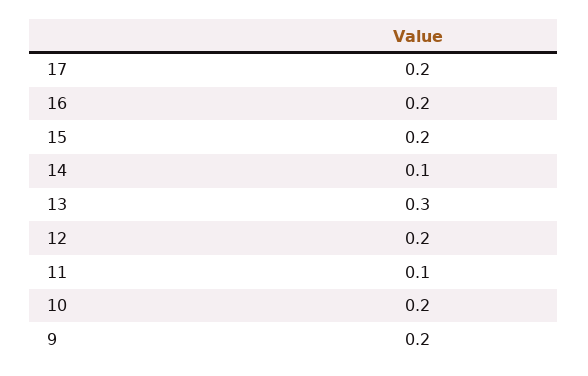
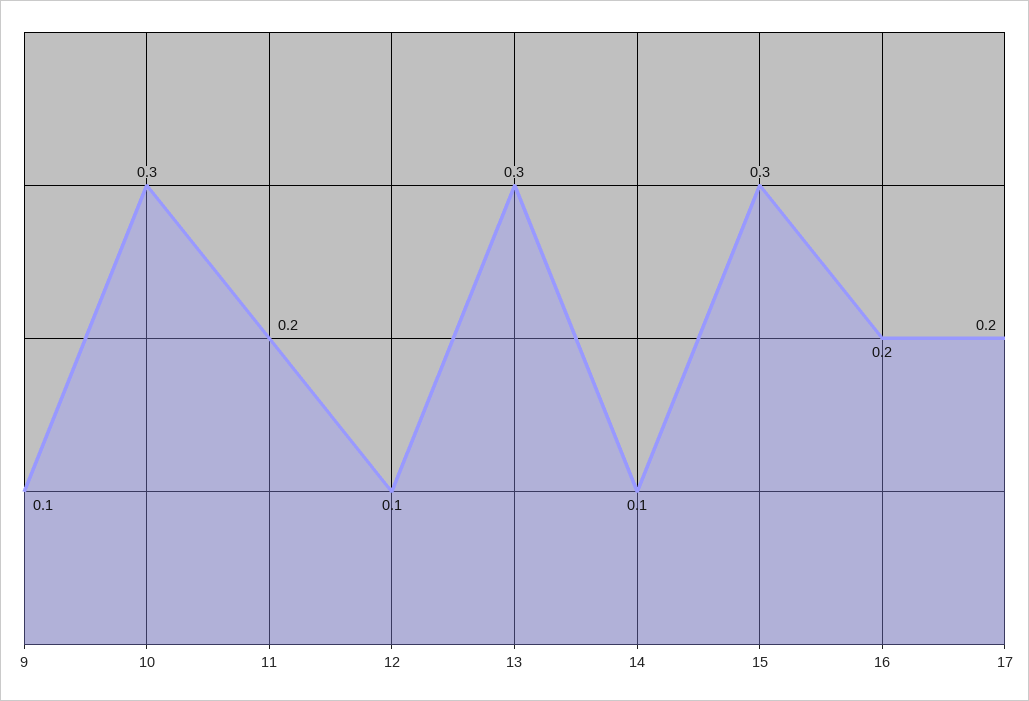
15: 0.2 -> 0.3
12: 0.2 -> 0.1
11: 0.1 -> 0.2
10: 0.2 -> 0.3
9: 0.2 -> 0.1

